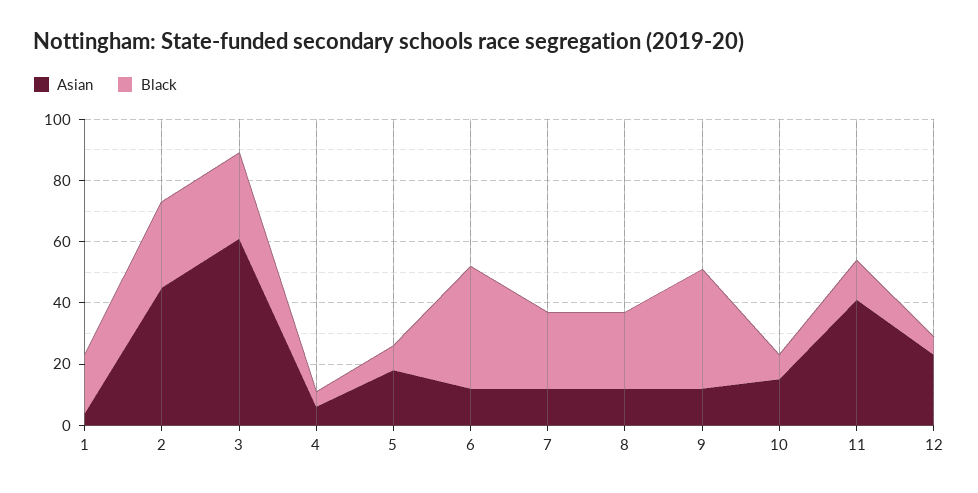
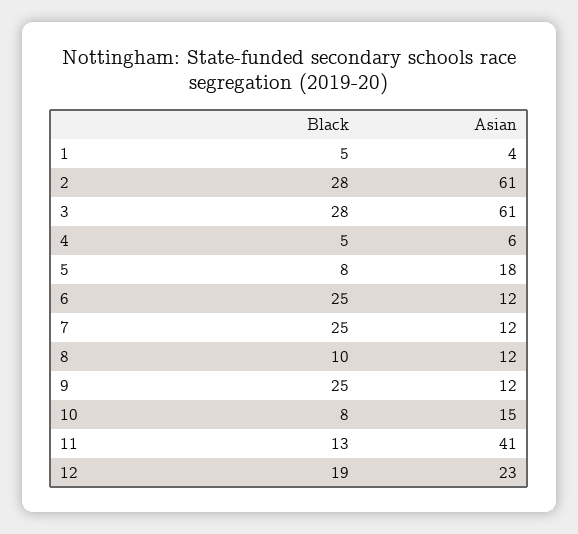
Black, 1: 20 -> 5
Asian, 2: 45 -> 61
Black, 6: 40 -> 25
Black, 8: 25 -> 10
Black, 9: 40 -> 25
Black, 12: 5 -> 19

